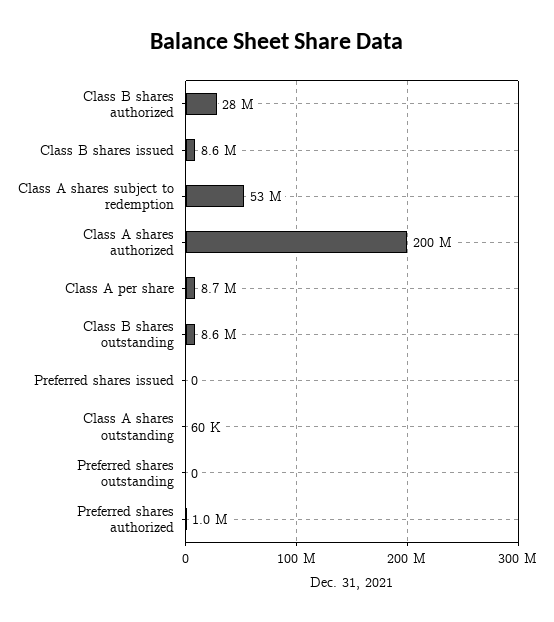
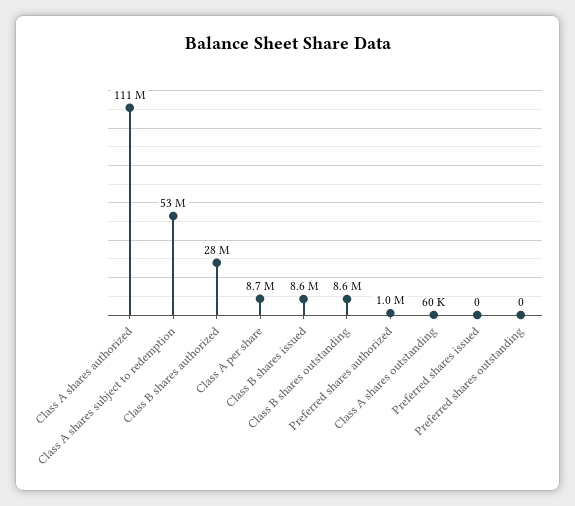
Class A shares authorized: 200000000 -> 111000000

